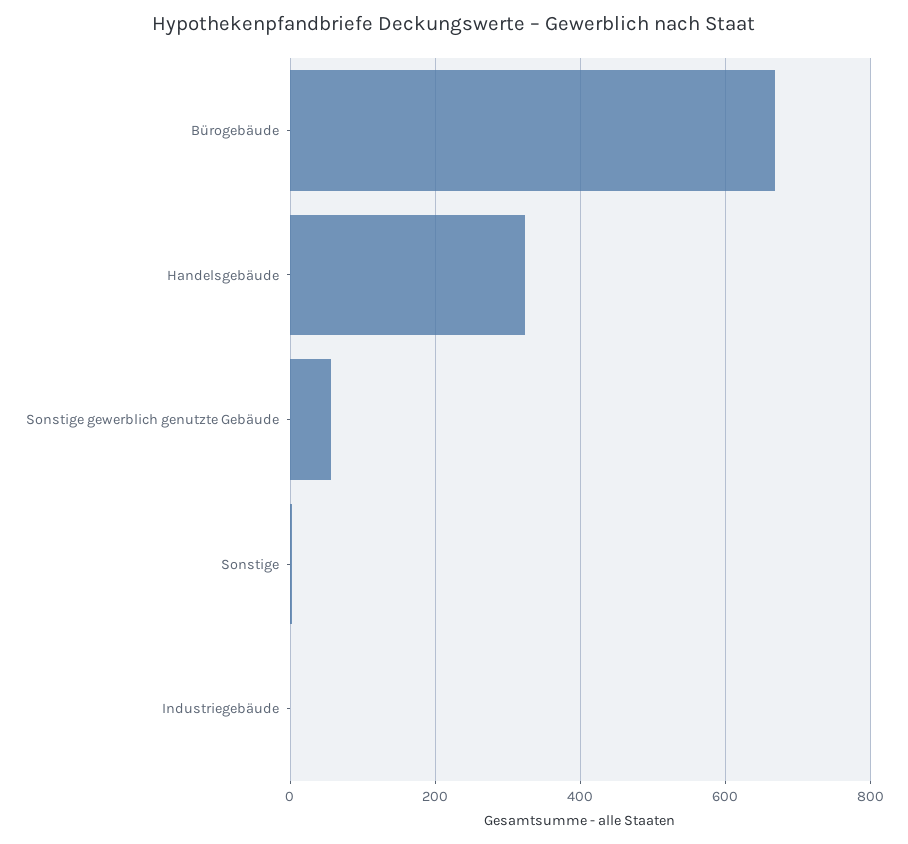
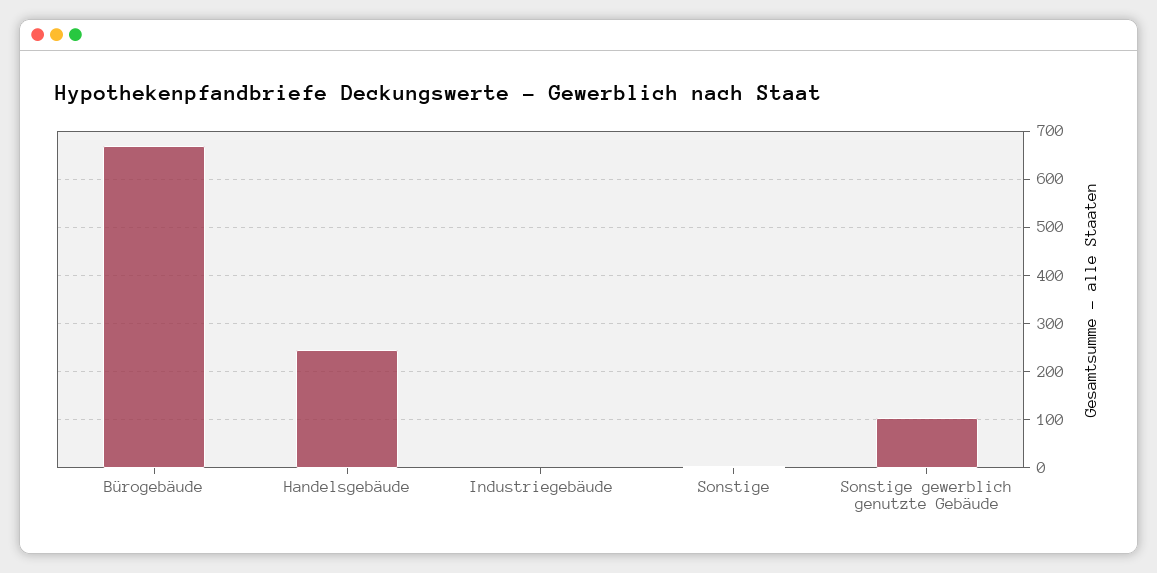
Handelsgebäude: 320 -> 240
Sonstige gewerblich genutzte Gebäude: 60 -> 100

